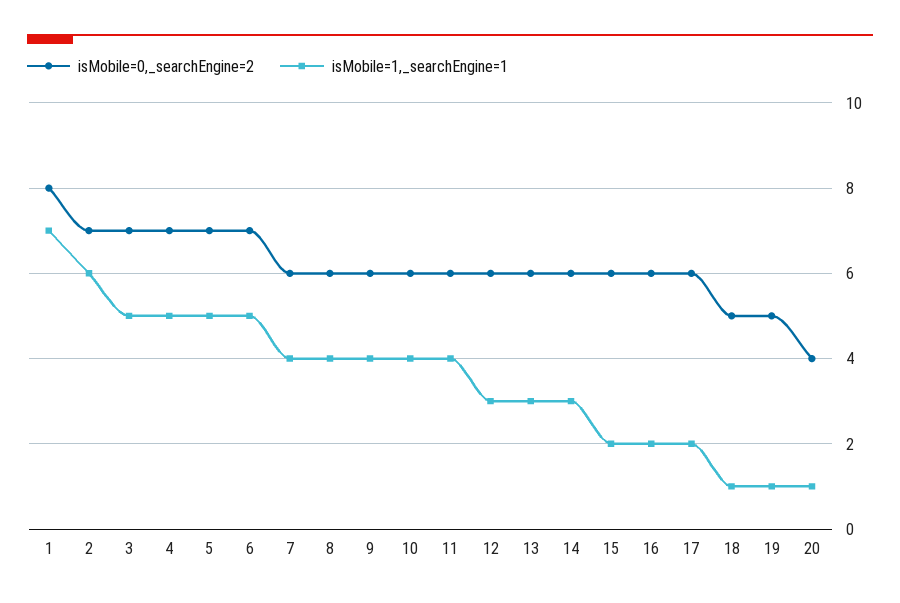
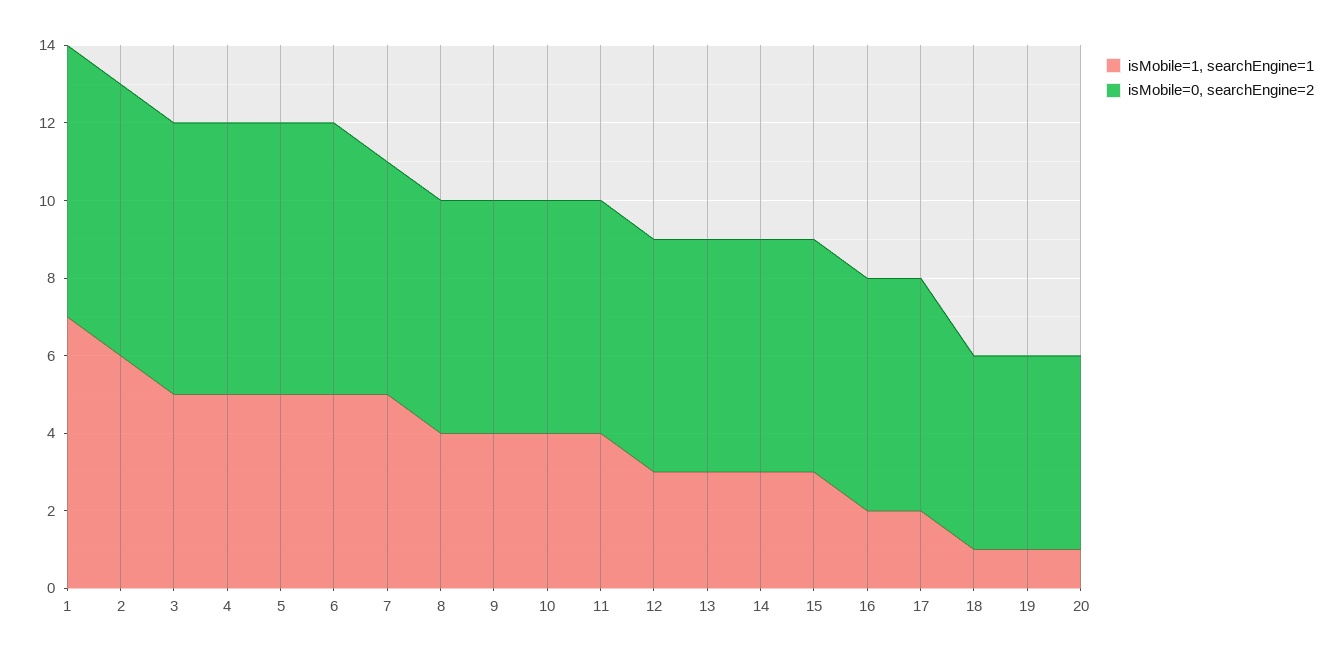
isMobile=0,_searchEngine=2, 1: 8 -> 7
isMobile=1,_searchEngine=1, 7: 4 -> 5
isMobile=1,_searchEngine=1, 15: 2 -> 3
isMobile=0,_searchEngine=2, 20: 4 -> 5

